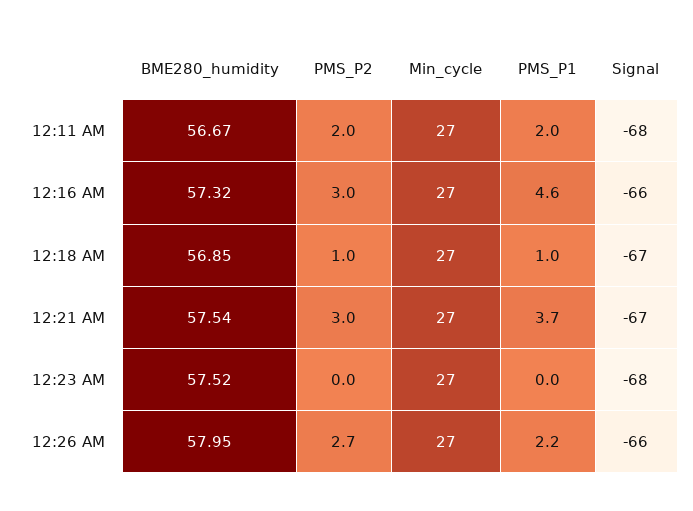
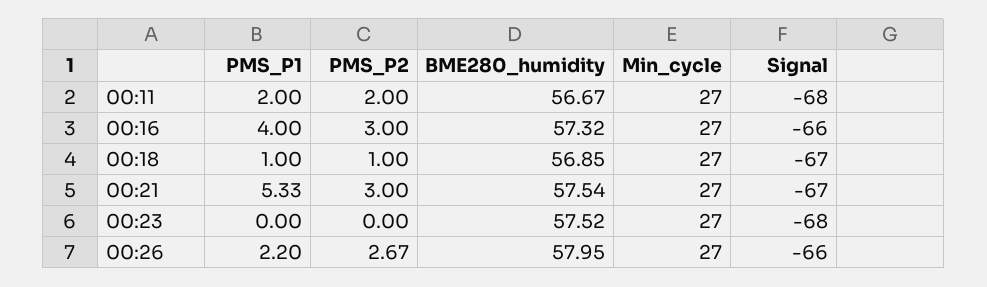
PMS_P1, 12:16 AM: 4.6 -> 4
PMS_P1, 12:21 AM: 3.7 -> 5.33

